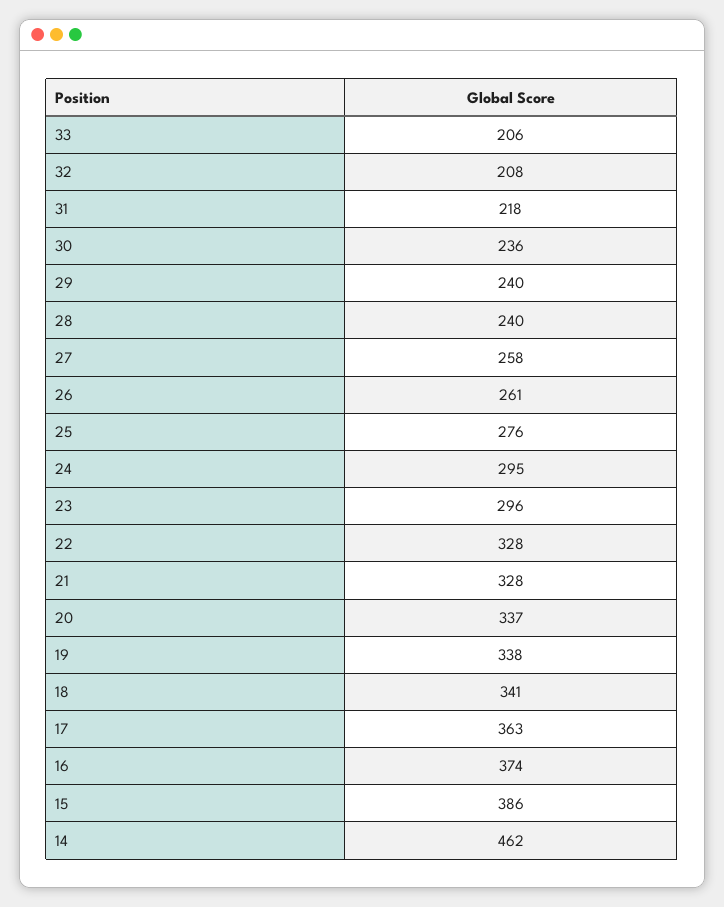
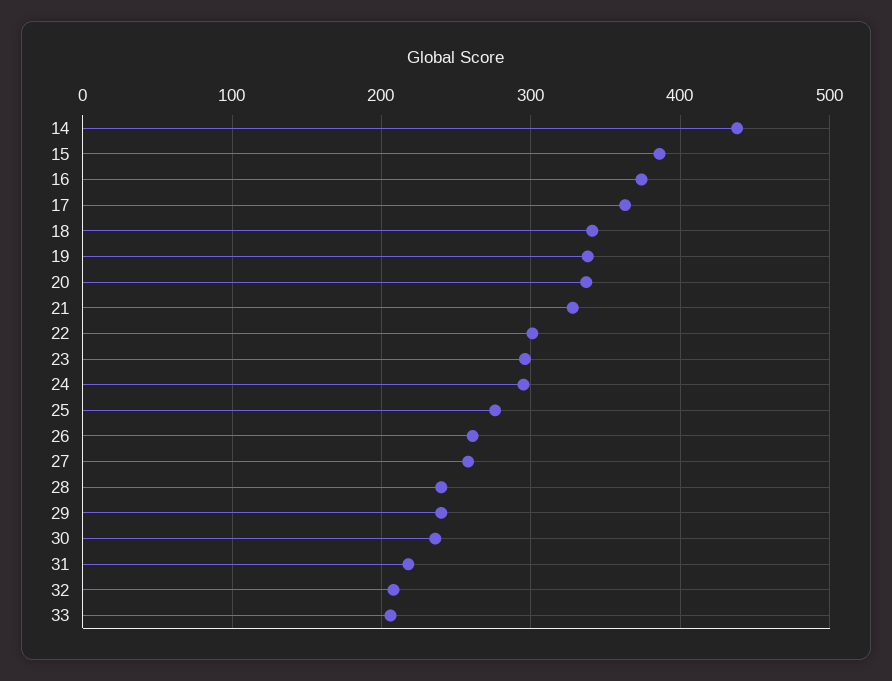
22: 328 -> 300
14: 462 -> 440

